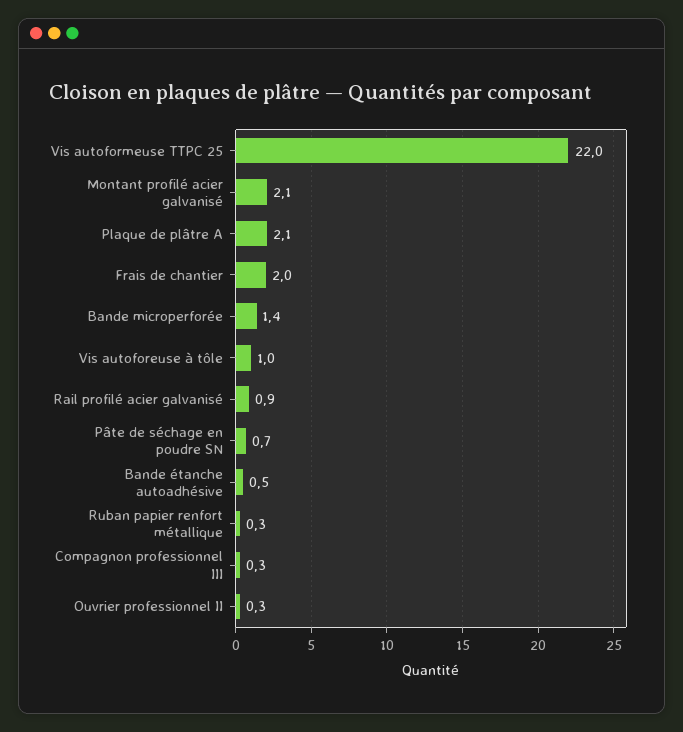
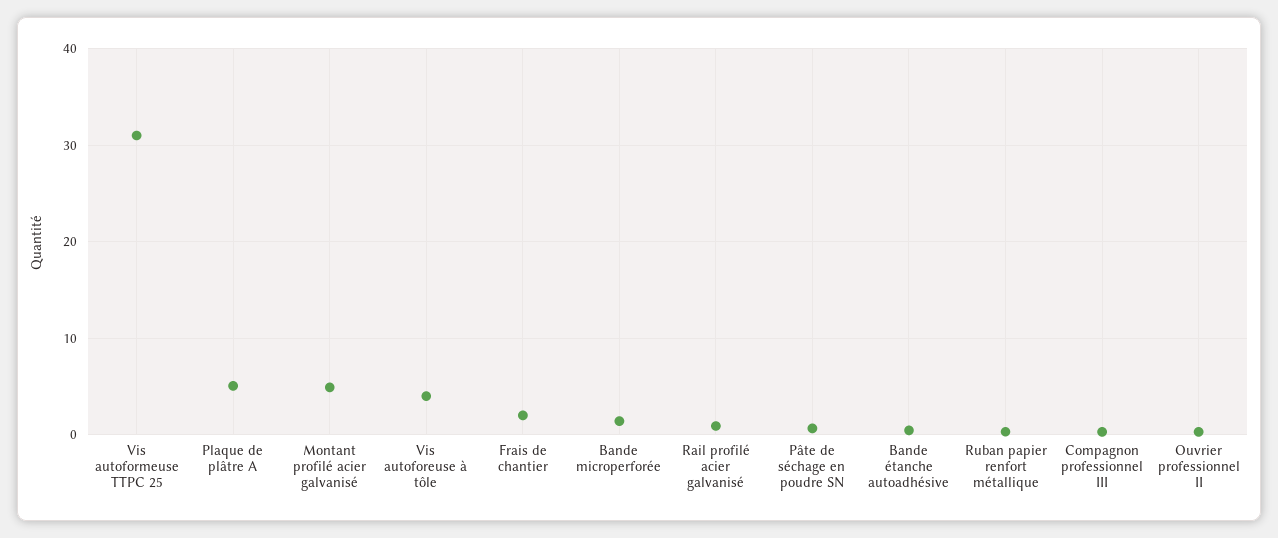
Vis autoformeuse TTPC 25: 22 -> 31
Montant profilé acier galvanisé: 2.1 -> 5
Plaque de plâtre A: 2.1 -> 5
Vis autoforeuse à tôle: 1 -> 4

